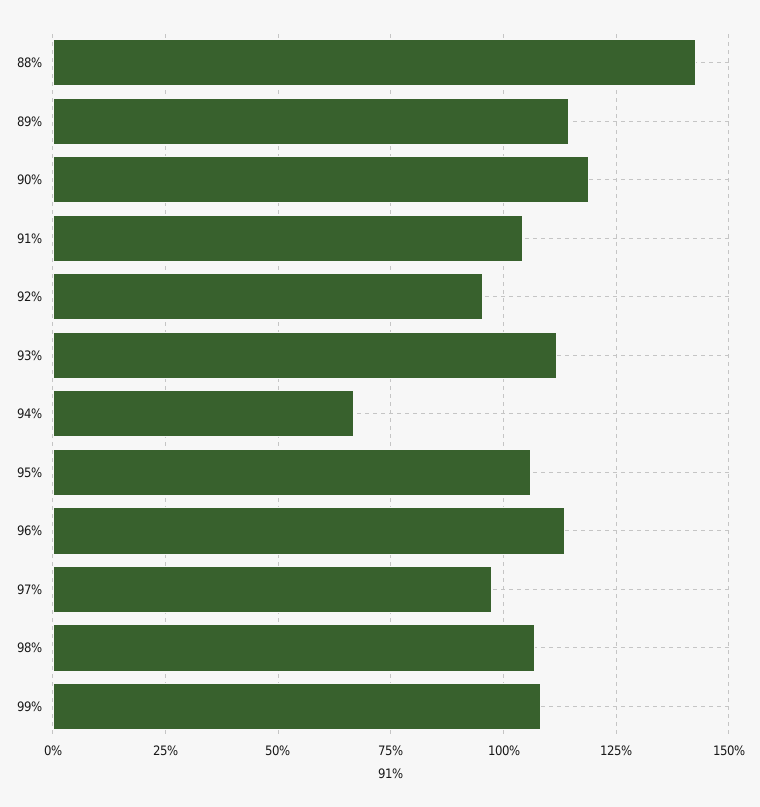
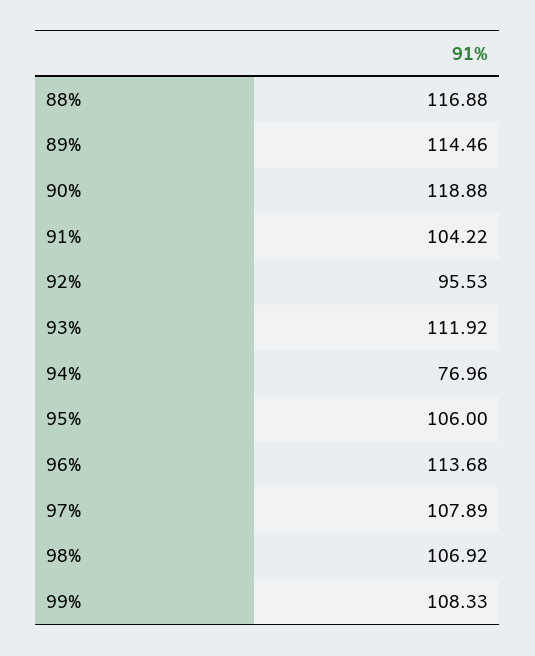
88%: 142.5 -> 116.88
94%: 67.5 -> 76.96
97%: 97.5 -> 107.89

